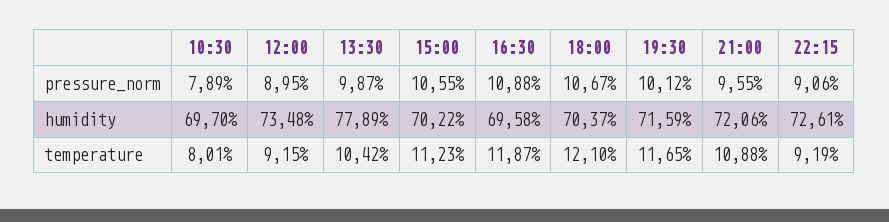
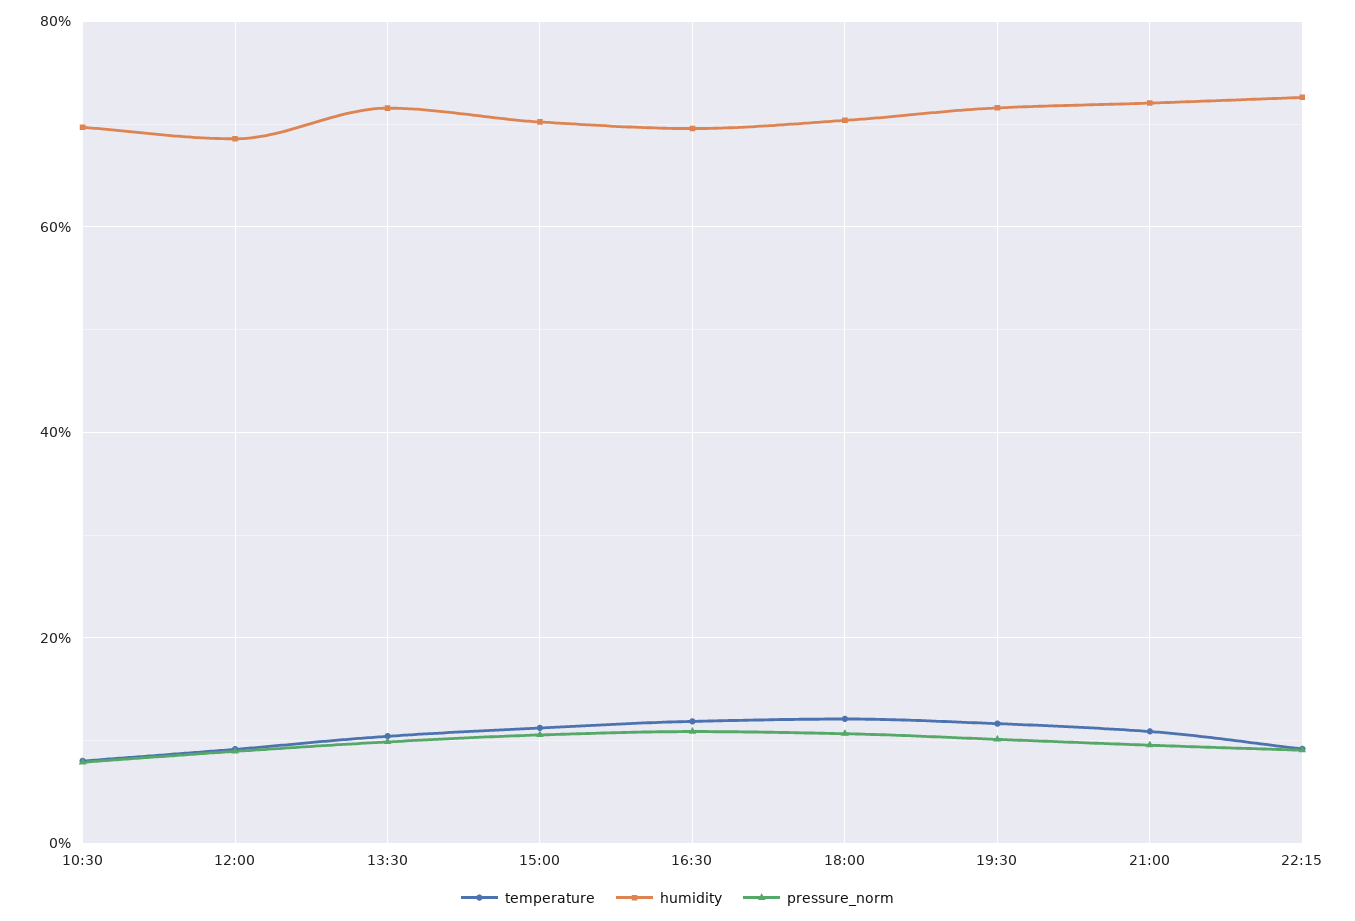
humidity, 12:00: 73.48 -> 68
humidity, 13:30: 77.89 -> 72

